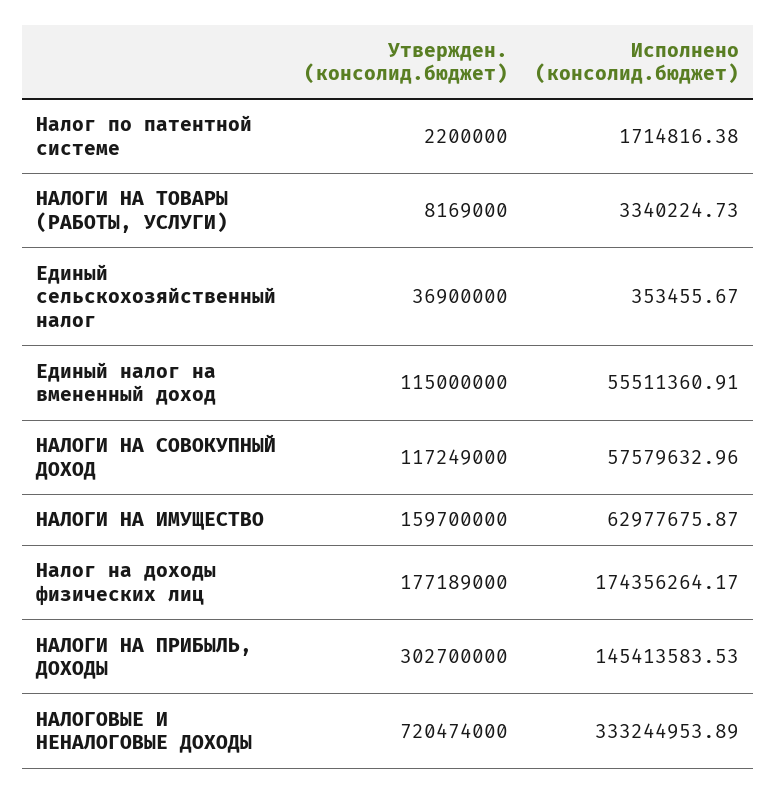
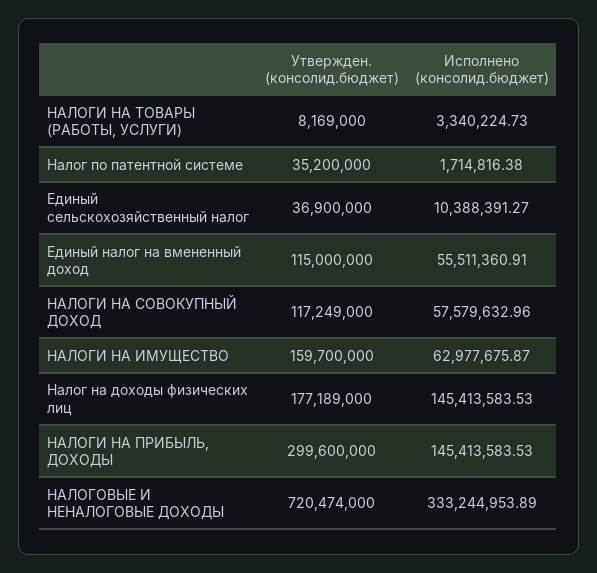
Утвержден. (консолид.бюджет), Налог по патентной системе: 2200000 -> 35200000
Исполнено (консолид.бюджет), Единый сельскохозяйственный налог: 353455.67 -> 10388391.27
Исполнено (консолид.бюджет), Налог на доходы физических лиц: 174356264.17 -> 145413583.53
Утвержден. (консолид.бюджет), НАЛОГИ НА ПРИБЫЛЬ, ДОХОДЫ: 302700000 -> 299600000

